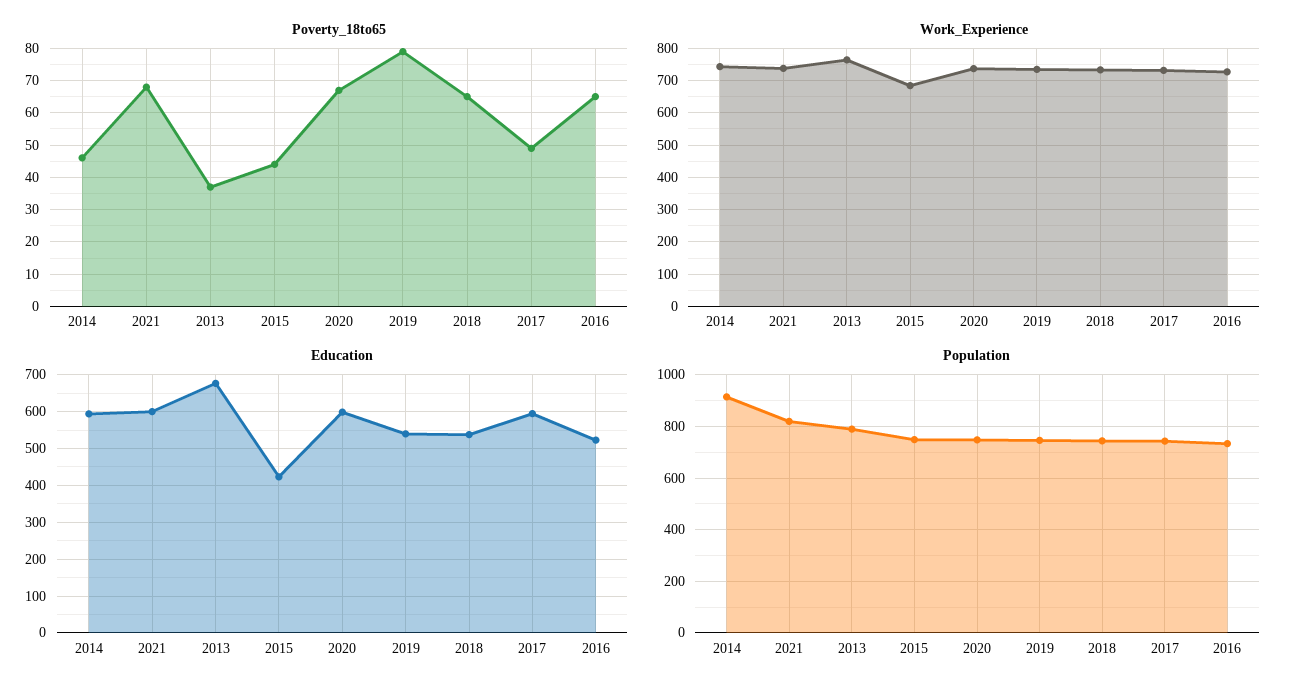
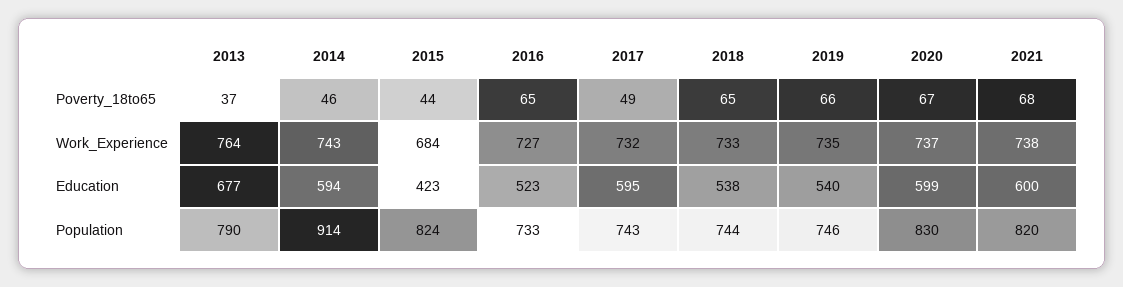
Poverty_18to65, 2019: 80 -> 66
Population, 2015: 750 -> 824
Population, 2020: 750 -> 830

